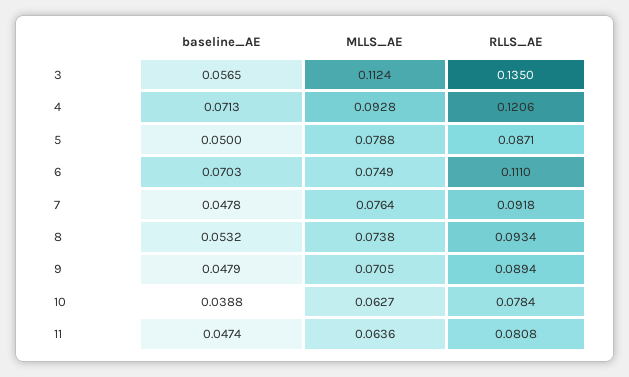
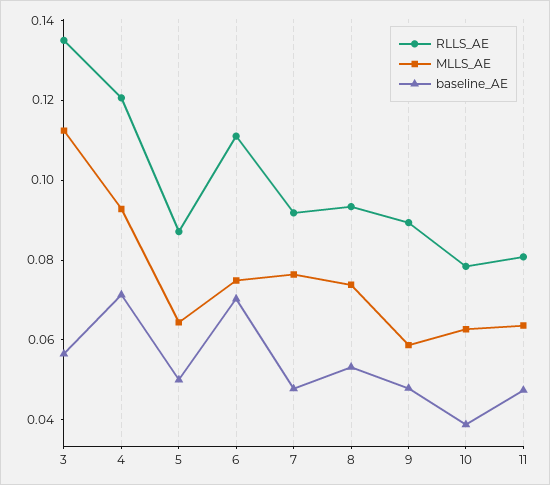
MLLS_AE, 5: 0.0788 -> 0.065
MLLS_AE, 9: 0.0705 -> 0.06

